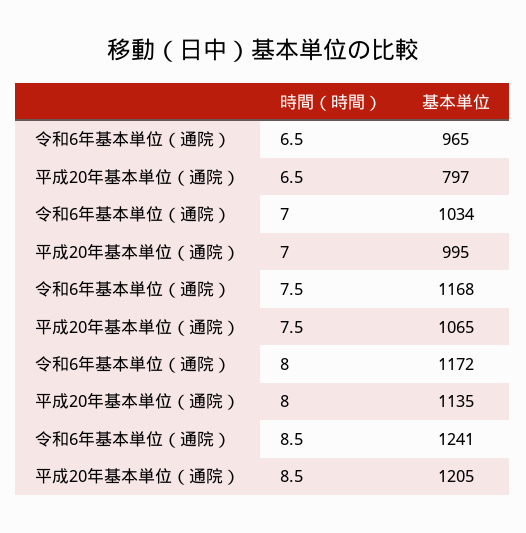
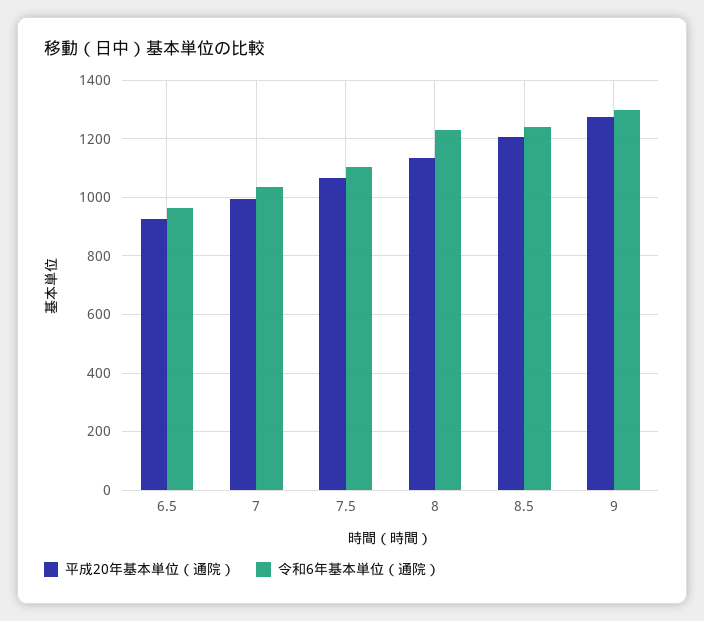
平成20年基本単位（通院）, 6.5: 797 -> 925
令和6年基本単位（通院）, 7.5: 1168 -> 1100
令和6年基本単位（通院）, 8: 1172 -> 1225
平成20年基本単位（通院）, 9: none -> 1275
令和6年基本単位（通院）, 9: none -> 1300

